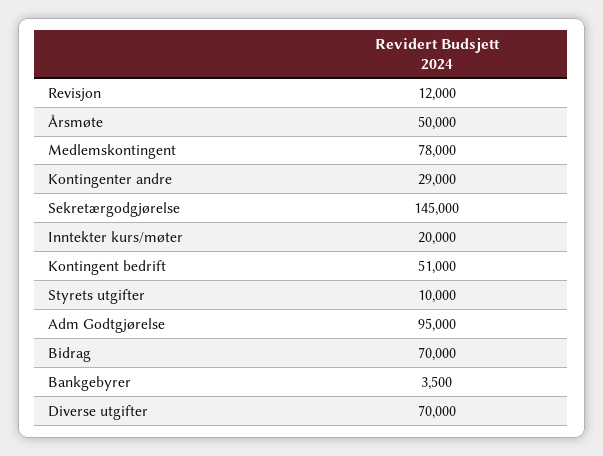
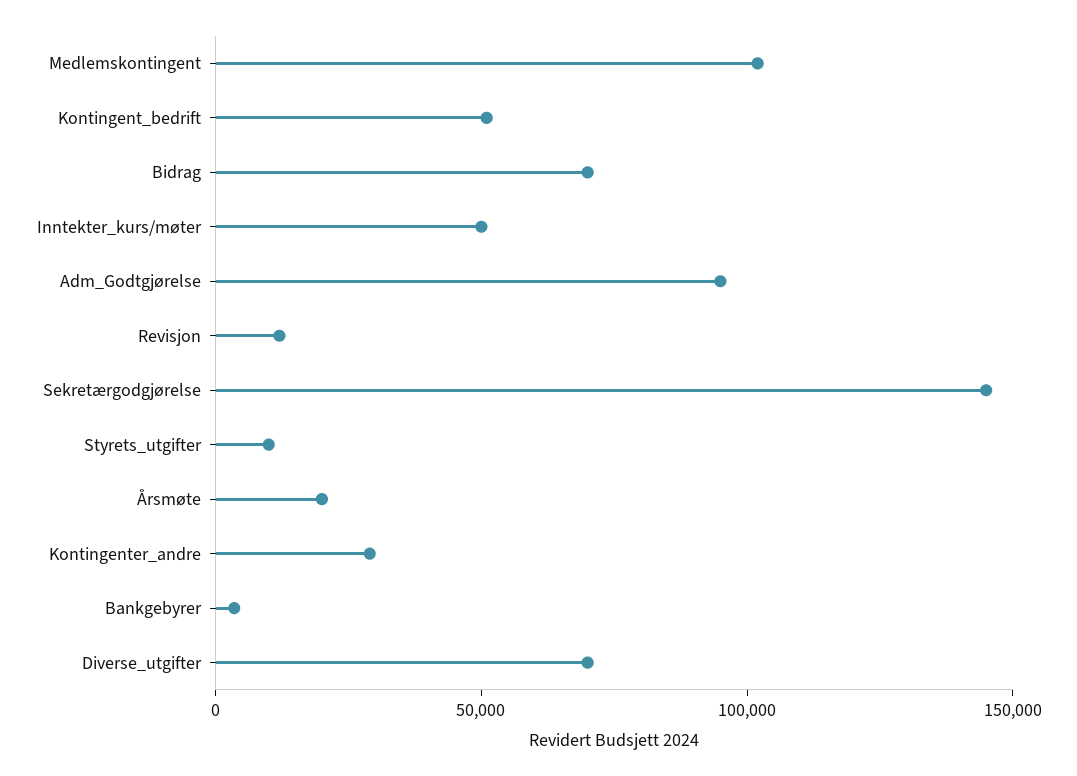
Årsmøte: 50000 -> 20000
Medlemskontingent: 78000 -> 100000
Inntekter kurs/møter: 20000 -> 50000

